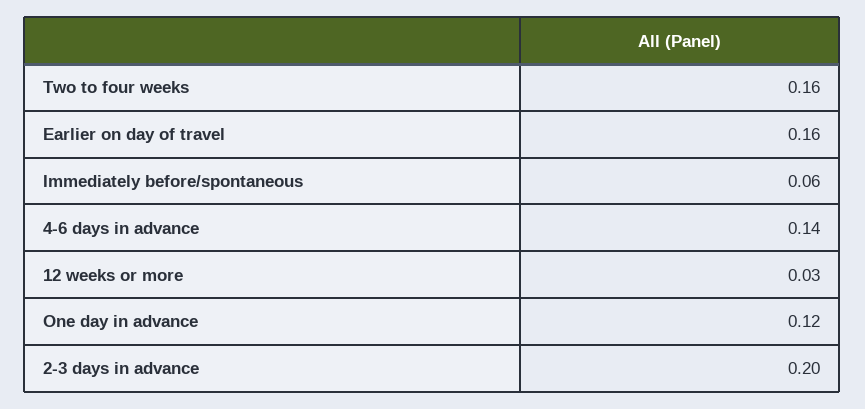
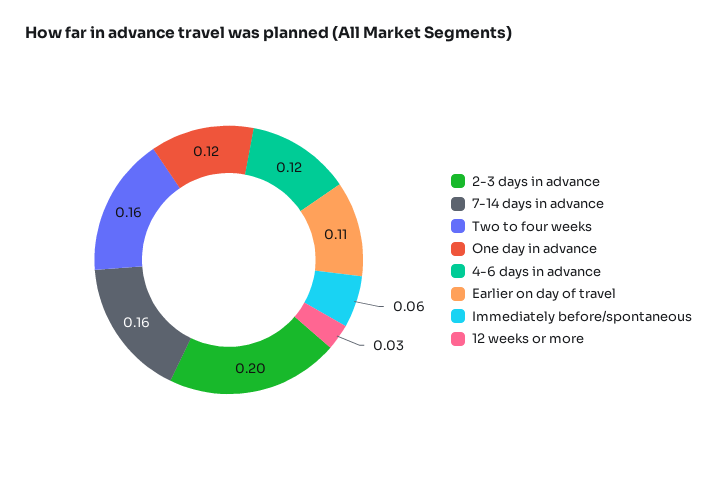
Earlier on day of travel: 0.16 -> 0.11
4-6 days in advance: 0.14 -> 0.12
7-14 days in advance: none -> 0.16

